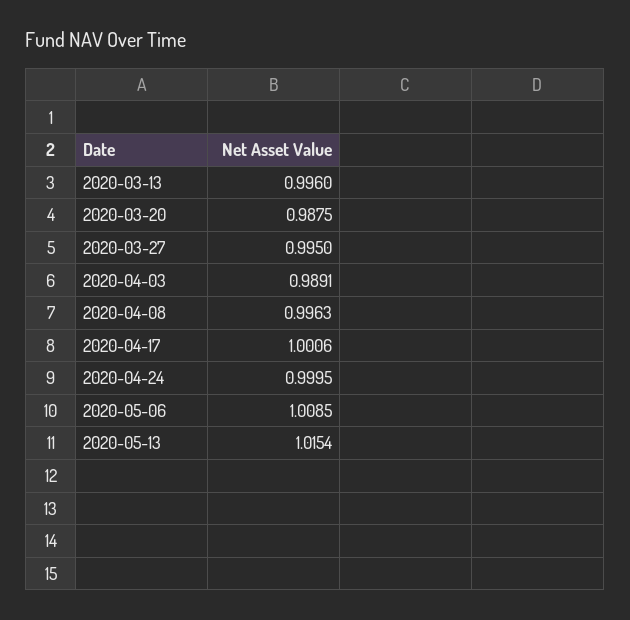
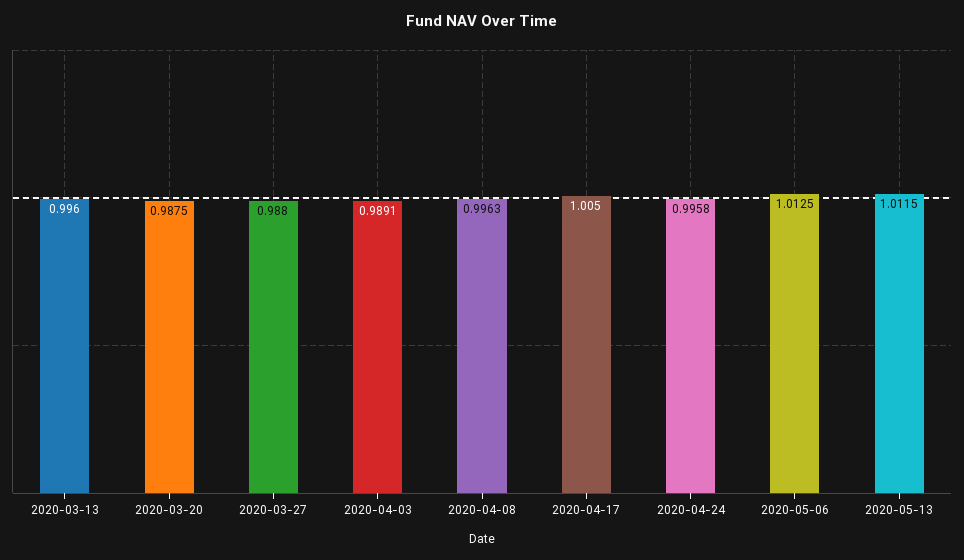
2020-03-27: 0.995 -> 0.988
2020-04-17: 1.0006 -> 1.005
2020-04-24: 0.9995 -> 0.9958
2020-05-06: 1.0085 -> 1.0125
2020-05-13: 1.0154 -> 1.0115

